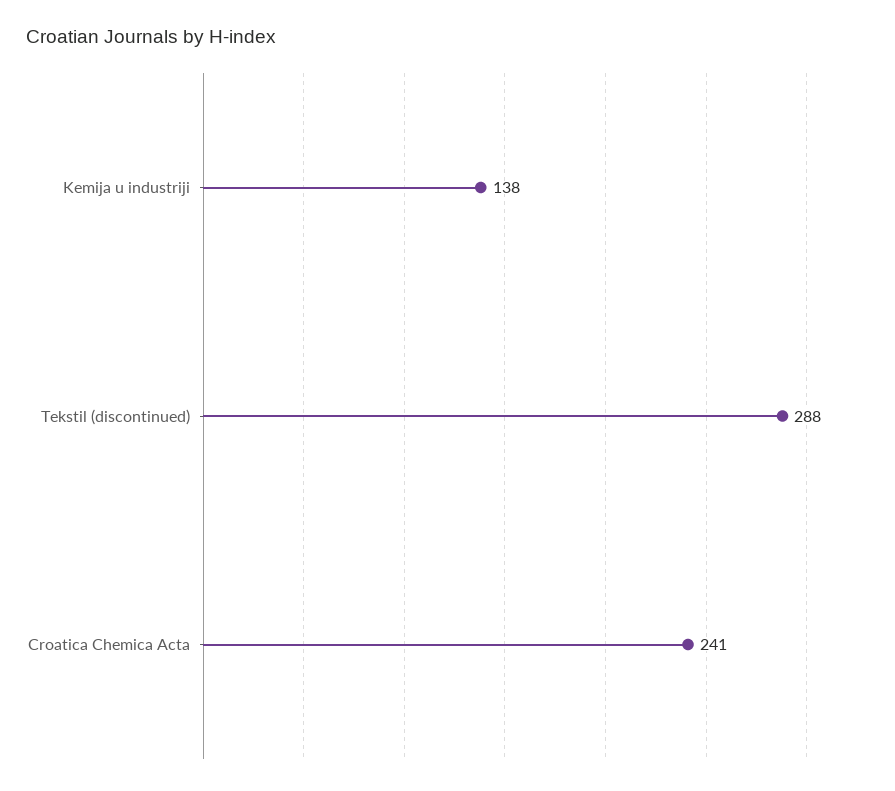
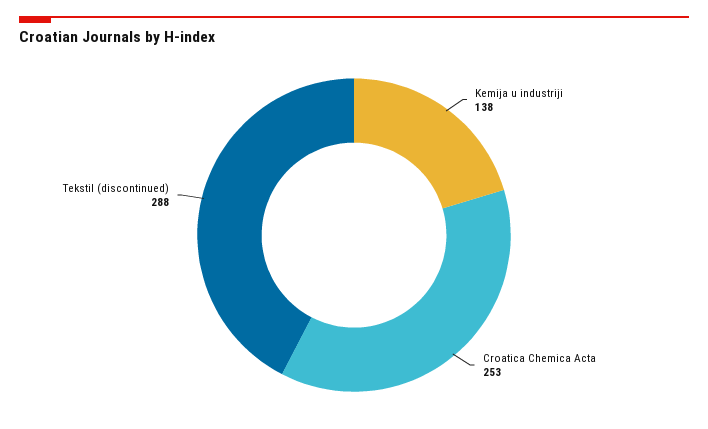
Croatica Chemica Acta: 241 -> 253

